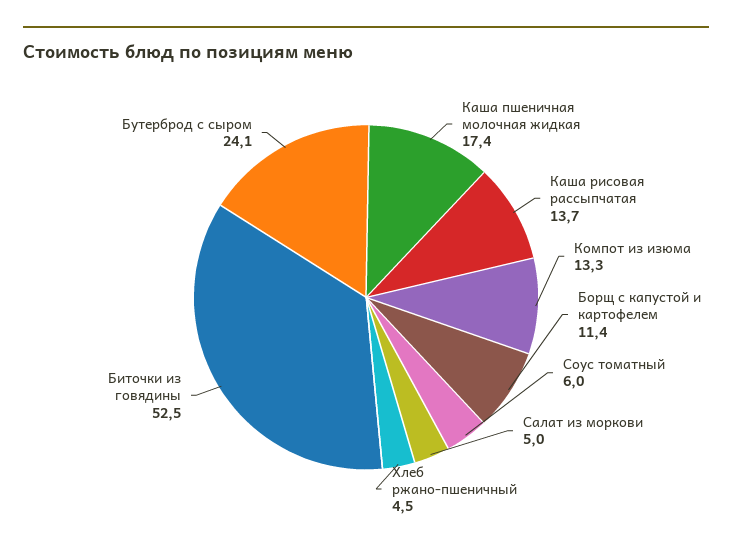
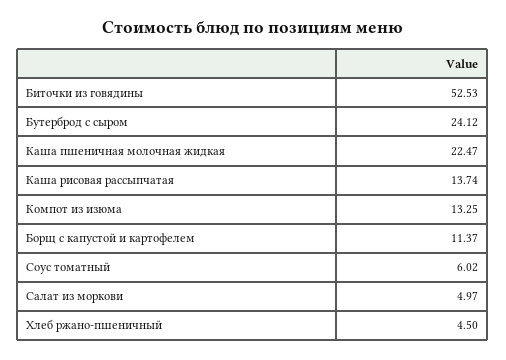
Каша пшеничная молочная жидкая: 17.4 -> 22.47

